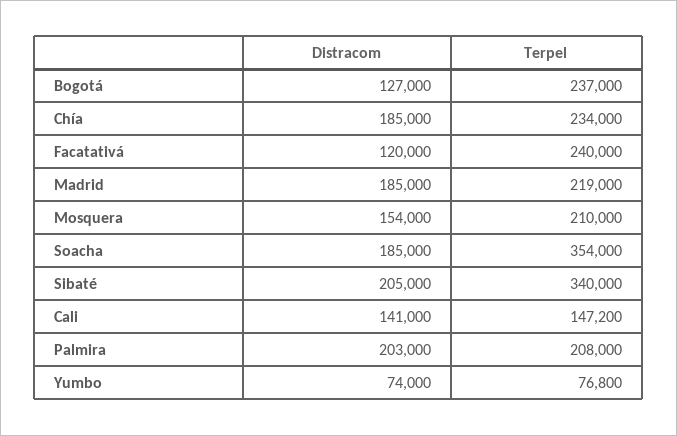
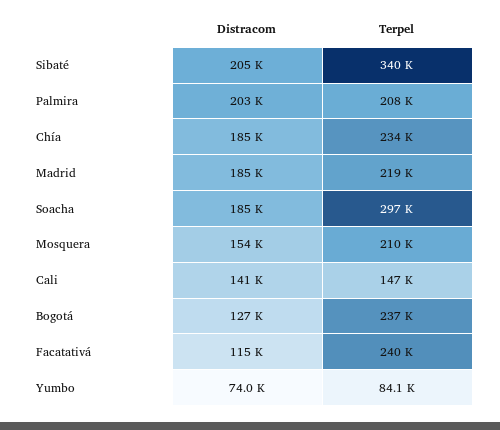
Distracom, Facatativá: 120000 -> 115000
Terpel, Soacha: 354000 -> 297000
Terpel, Yumbo: 76800 -> 84100

